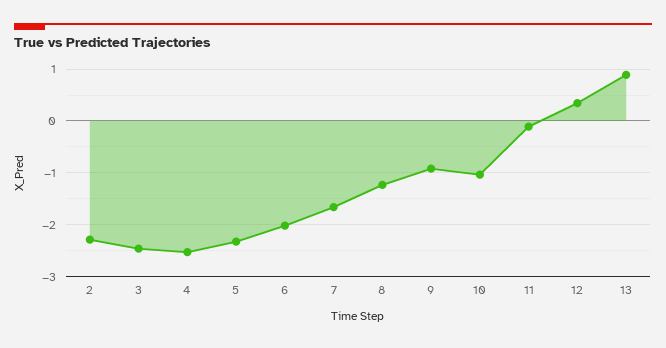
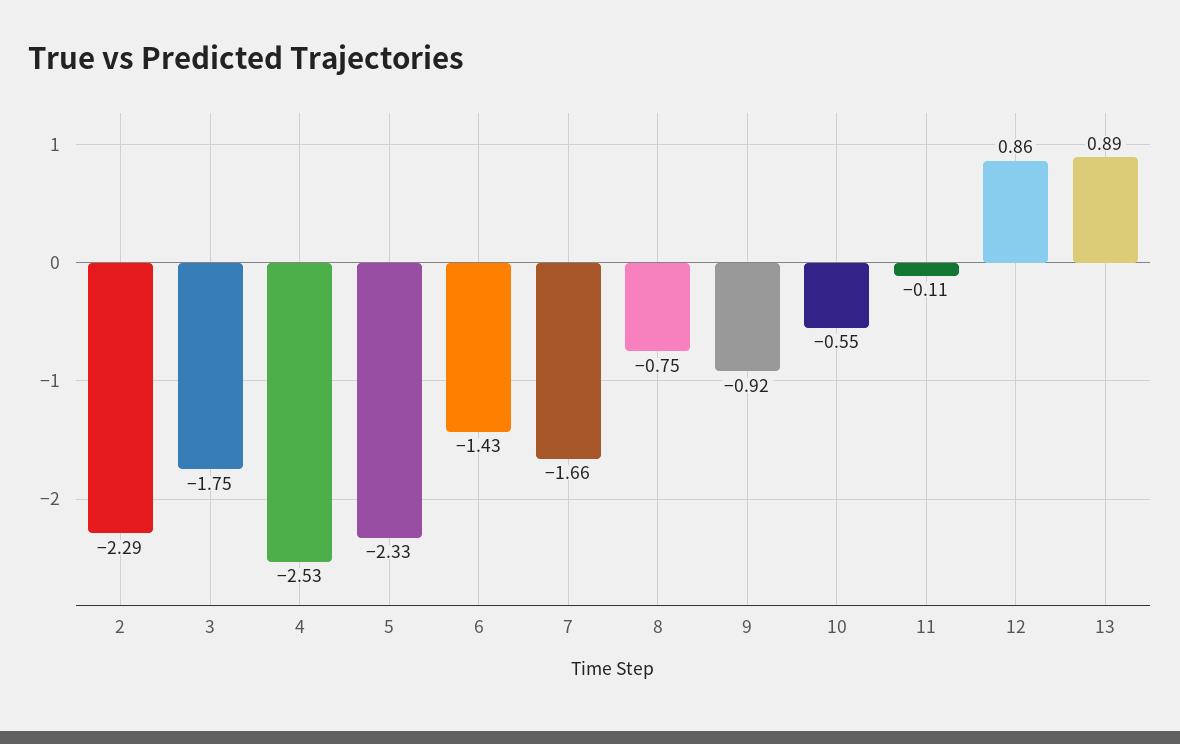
3: -2.4 -> -1.75
6: -2 -> -1.43
8: -1.2 -> -0.75
10: -1 -> -0.55
12: 0.4 -> 0.86

